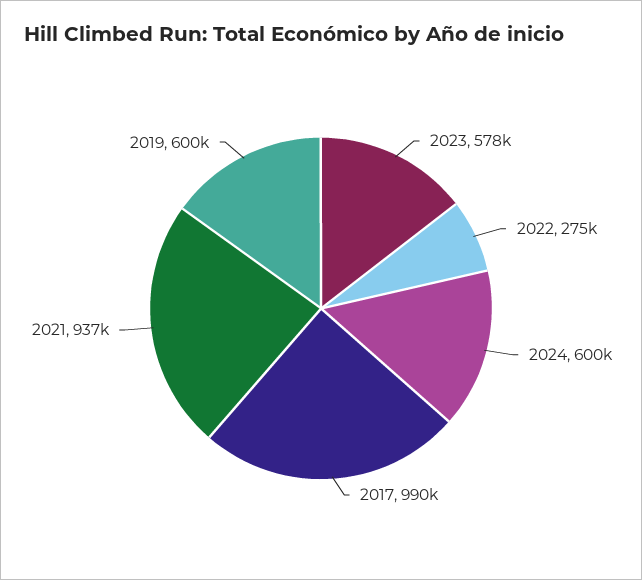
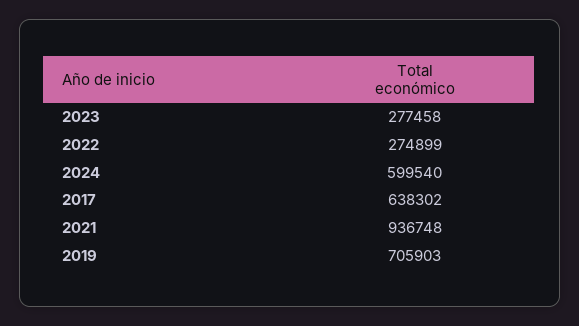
2023: 578000 -> 277458
2017: 990000 -> 638302
2019: 600000 -> 705903

